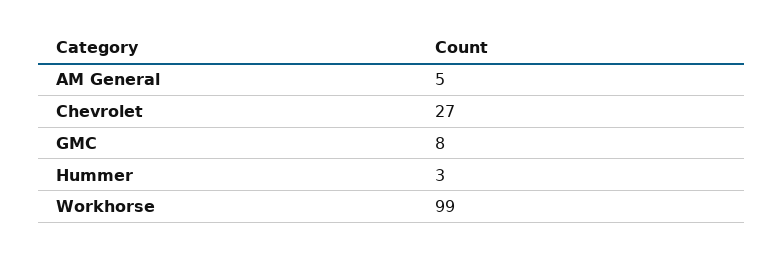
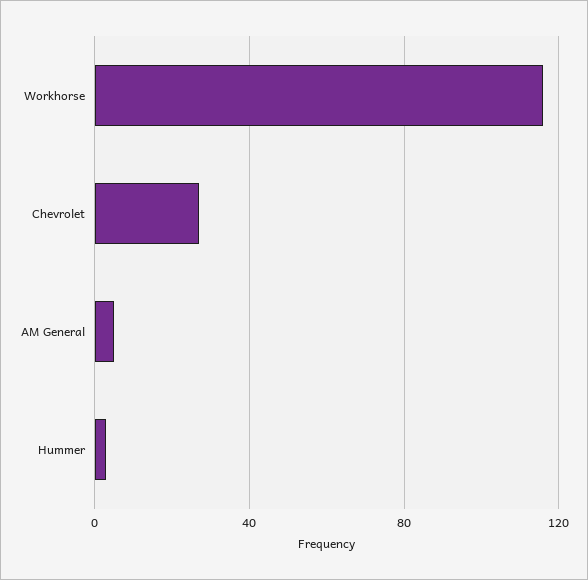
GMC: 8 -> none
Workhorse: 99 -> 115

